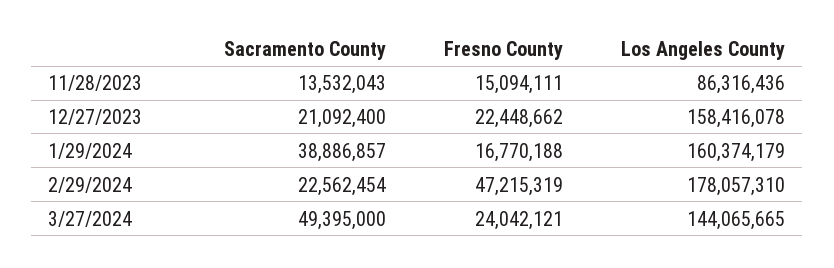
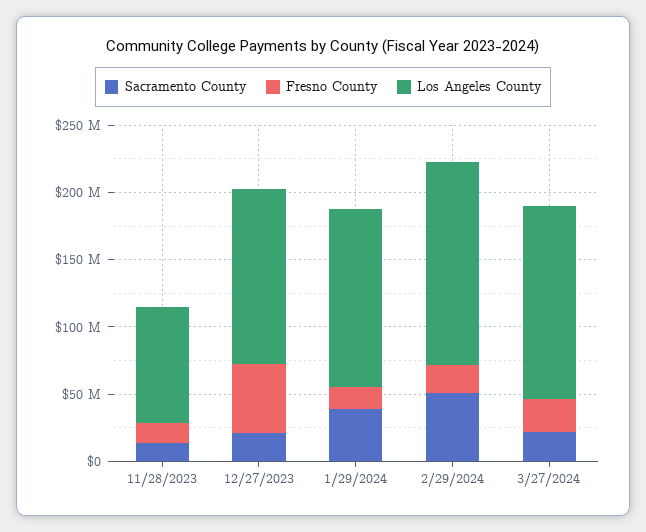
Fresno County, 12/27/2023: 22448662 -> 50000000
Los Angeles County, 12/27/2023: 158416078 -> 130000000
Los Angeles County, 1/29/2024: 160374179 -> 130000000
Sacramento County, 2/29/2024: 22562454 -> 50000000
Fresno County, 2/29/2024: 47215319 -> 20000000
Los Angeles County, 2/29/2024: 178057310 -> 150000000
Sacramento County, 3/27/2024: 49395000 -> 20000000

